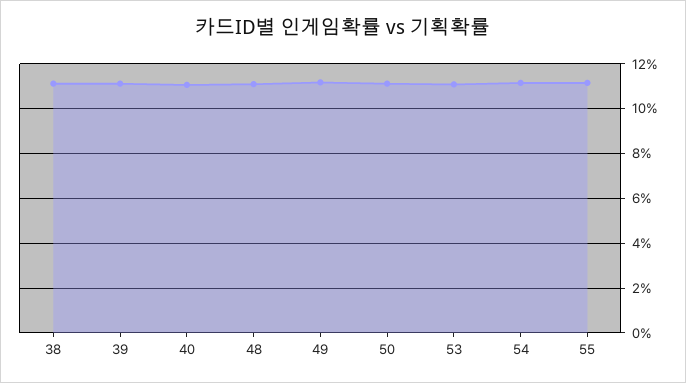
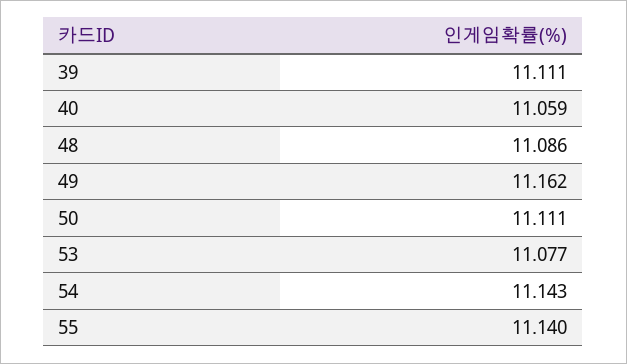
38: 11 -> none

